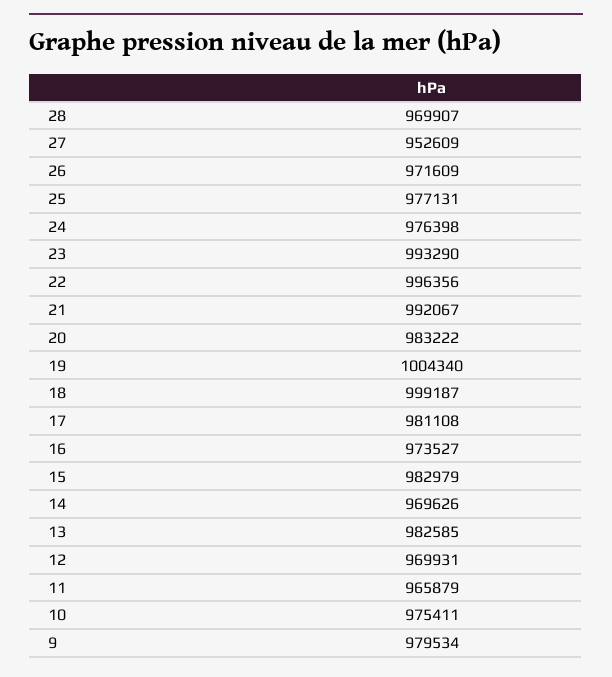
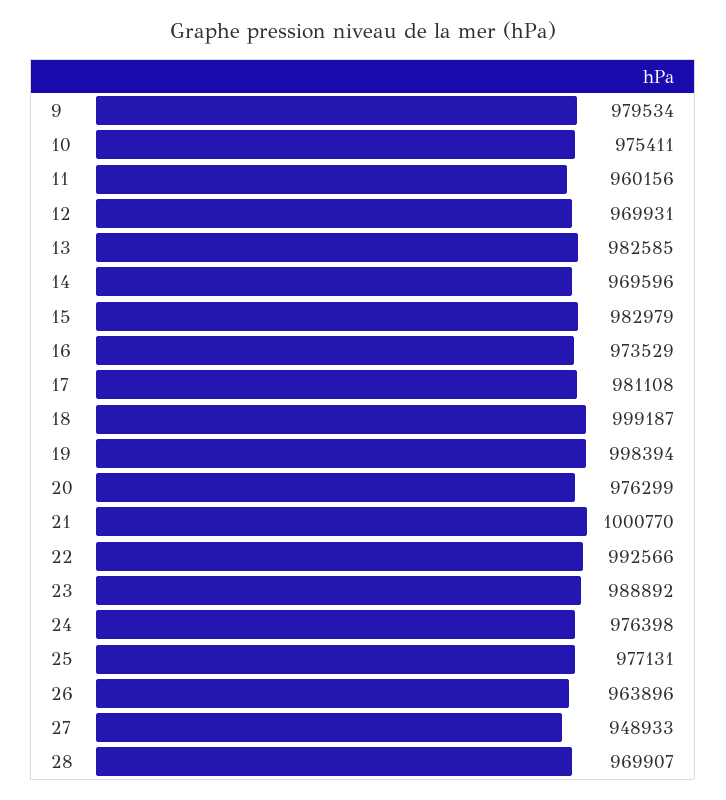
27: 952609 -> 948933
26: 971609 -> 963896
23: 993290 -> 988892
22: 996356 -> 992566
21: 992067 -> 1000770
20: 983222 -> 976299
19: 1004340 -> 998394
16: 973527 -> 973529
14: 969626 -> 969596
11: 965879 -> 960156

